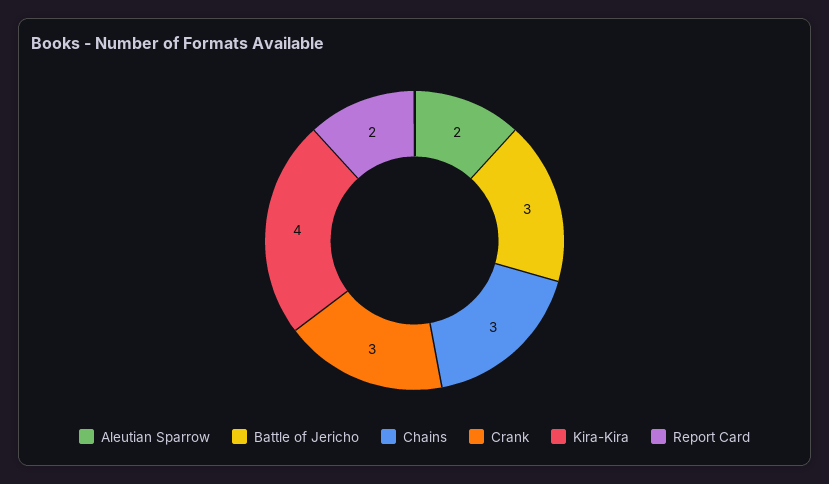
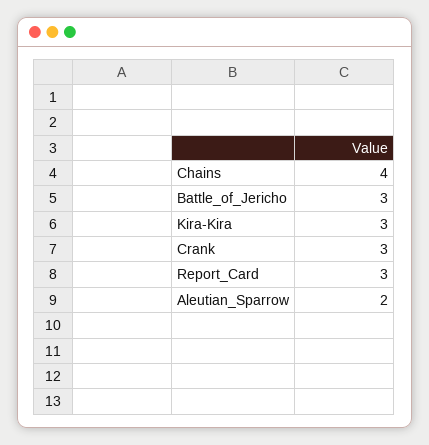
Chains: 3 -> 4
Kira-Kira: 4 -> 3
Report Card: 2 -> 3

